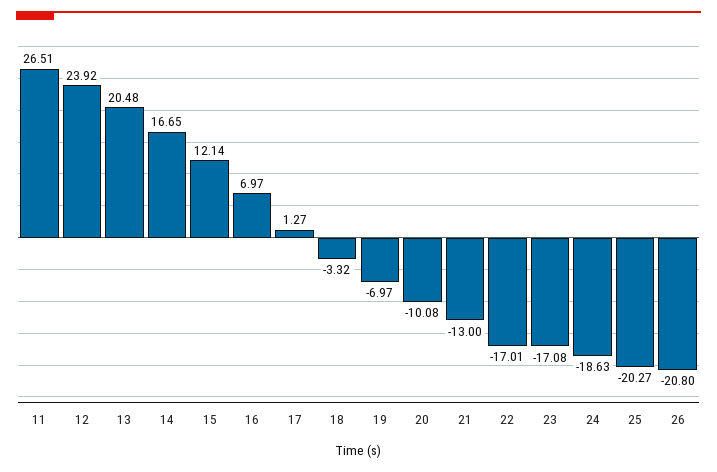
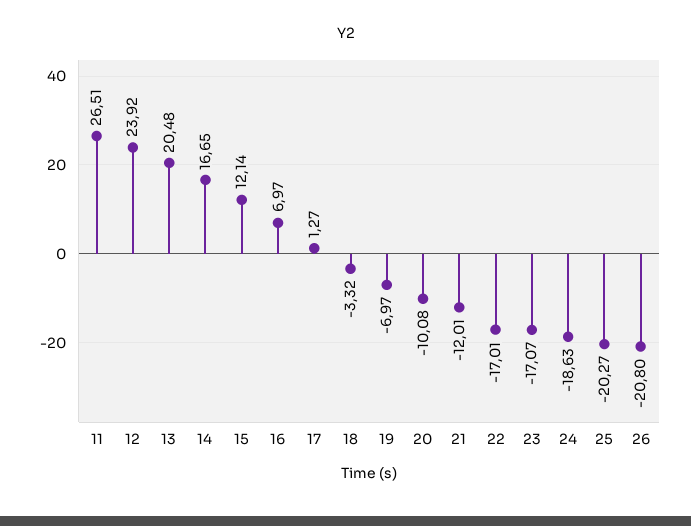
21: -13 -> -12.01
23: -17.08 -> -17.07

